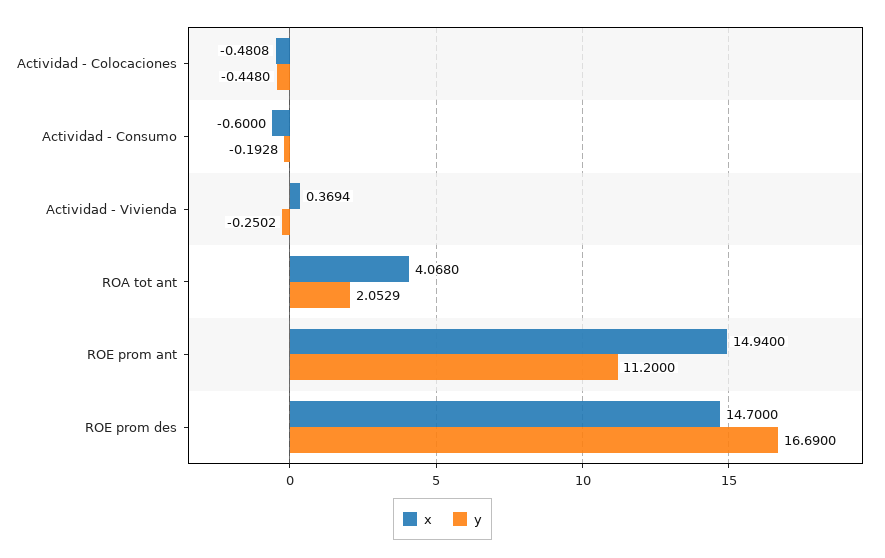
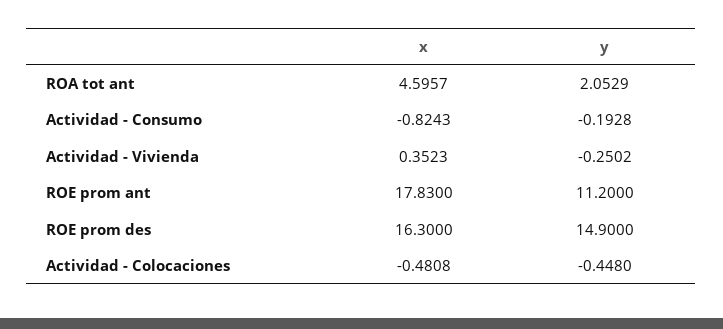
x, Actividad - Consumo: -0.6 -> -0.8243
x, Actividad - Vivienda: 0.3694 -> 0.3523
x, ROA tot ant: 4.068 -> 4.5957
x, ROE prom ant: 14.94 -> 17.83
x, ROE prom des: 14.7 -> 16.3
y, ROE prom des: 16.69 -> 14.9

